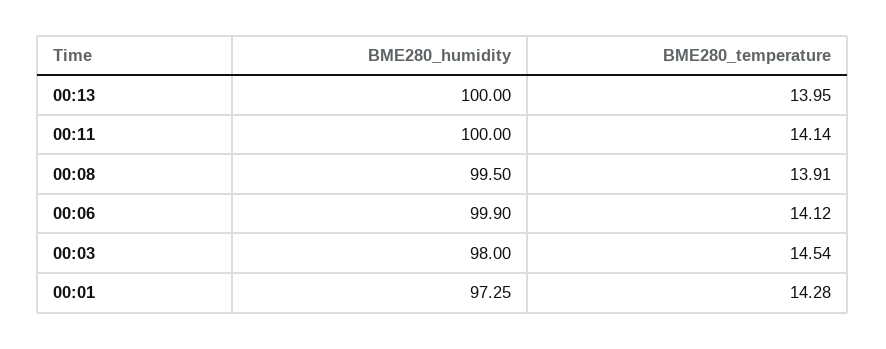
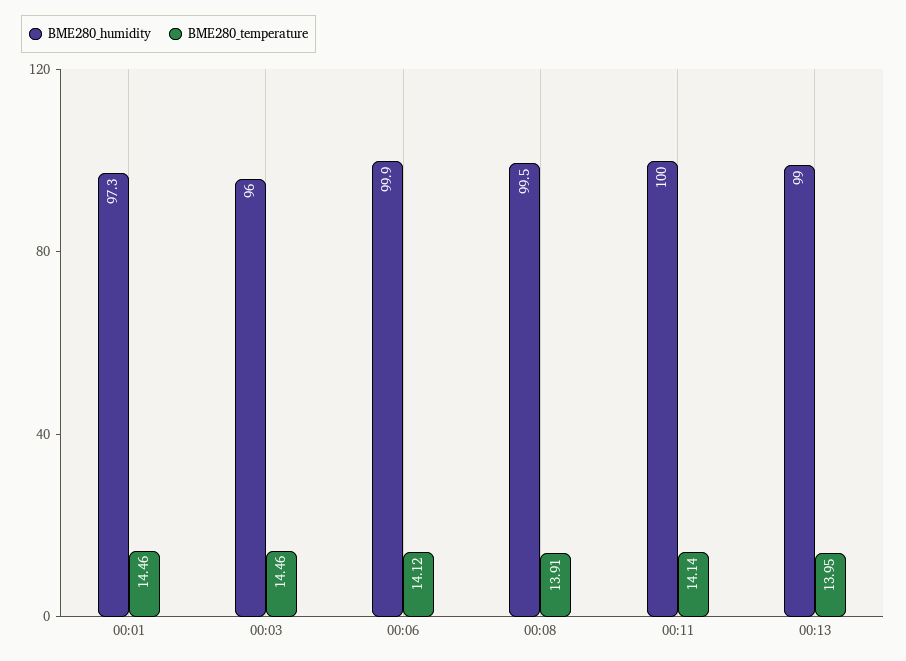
BME280_humidity, 00:13: 100 -> 99
BME280_humidity, 00:03: 98 -> 96
BME280_temperature, 00:03: 14.54 -> 14.46
BME280_temperature, 00:01: 14.28 -> 14.46

